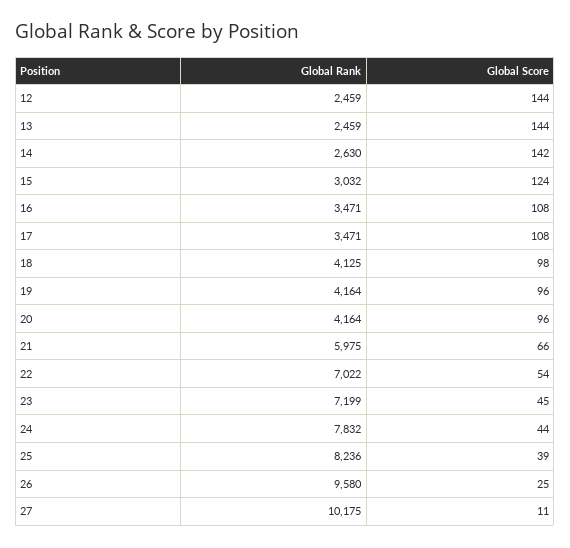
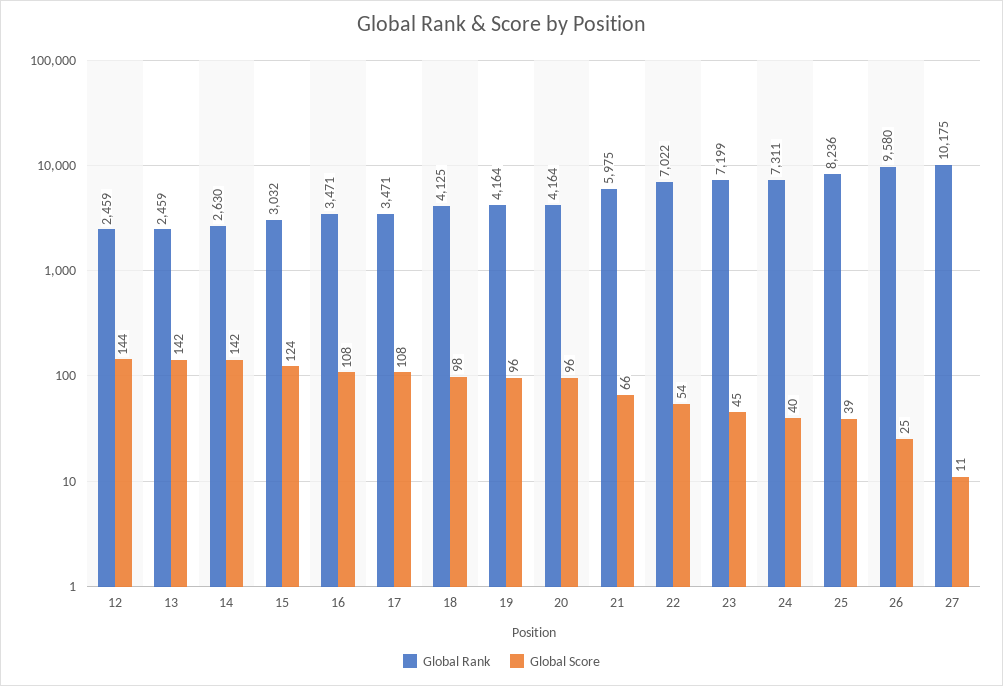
Global Score, 13: 144 -> 142
Global Rank, 24: 7832 -> 7311
Global Score, 24: 44 -> 40

